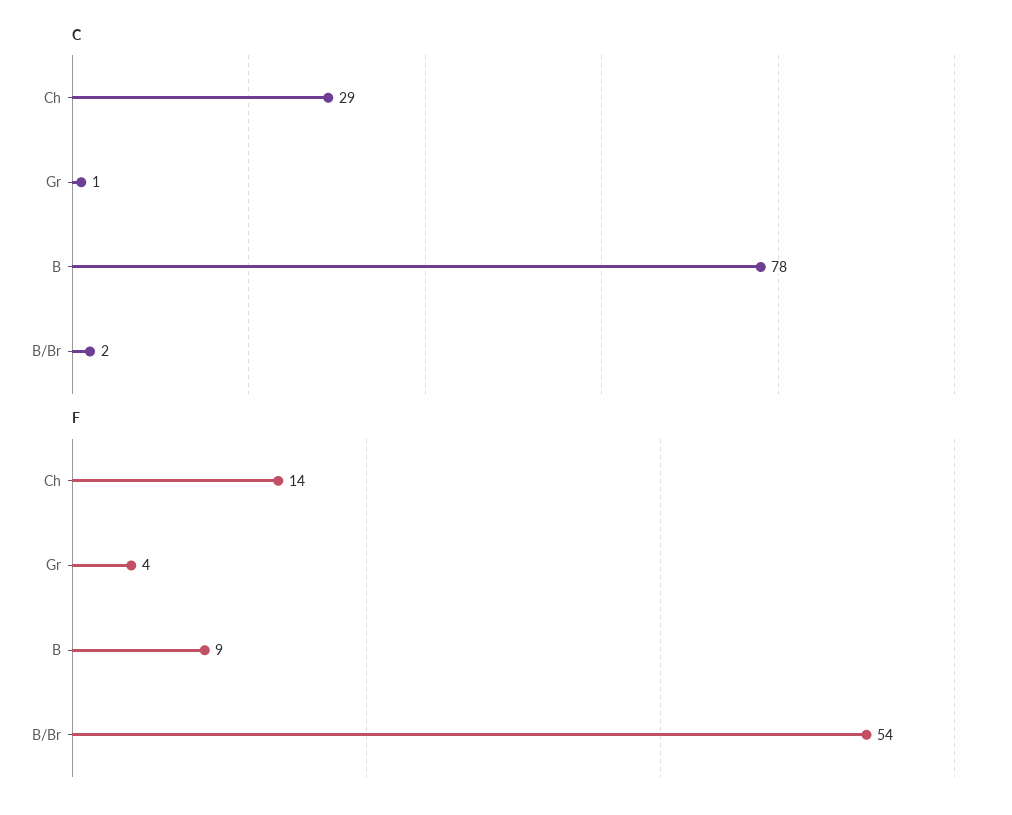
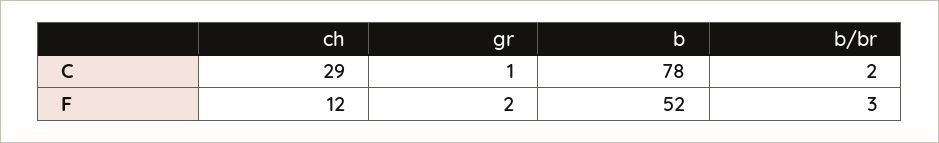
F, Ch: 14 -> 12
F, Gr: 4 -> 2
F, B: 9 -> 52
F, B/Br: 54 -> 3

